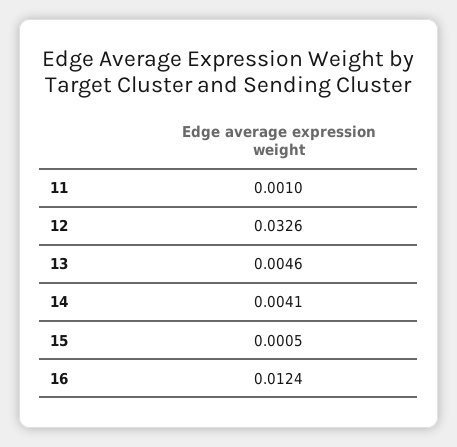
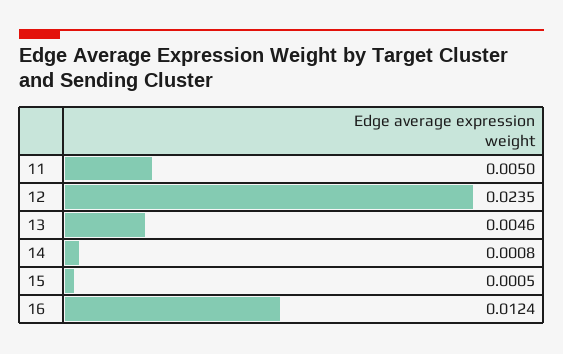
11: 0.001 -> 0.005
12: 0.0326 -> 0.0235
14: 0.0041 -> 0.0008

